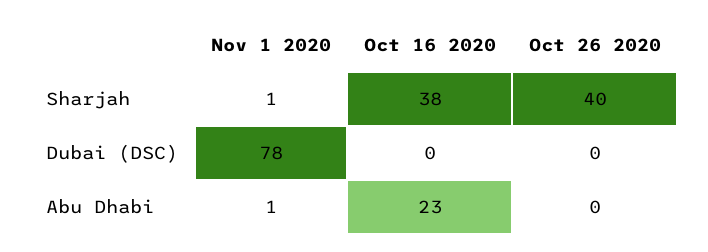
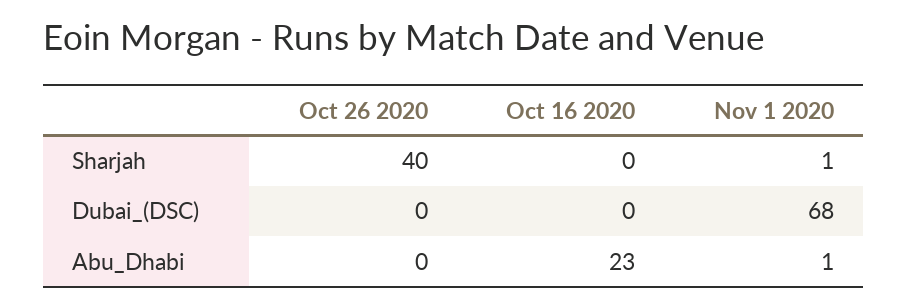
Oct 16 2020, Sharjah: 38 -> 0
Nov 1 2020, Dubai (DSC): 78 -> 68

